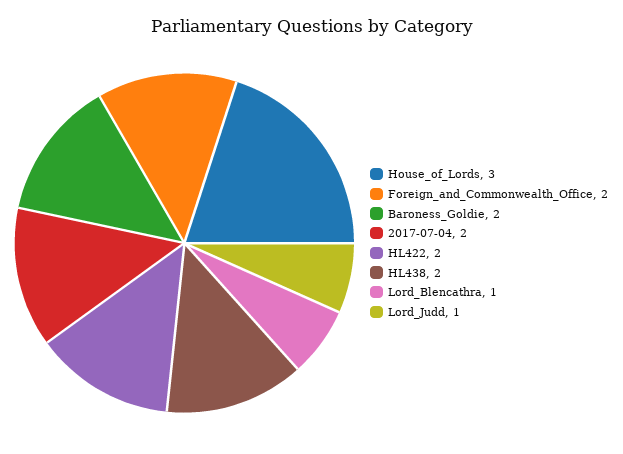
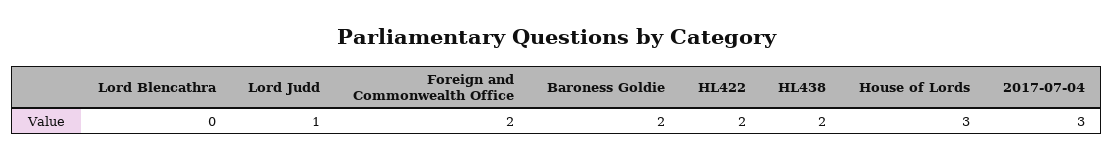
2017-07-04: 2 -> 3
Lord_Blencathra: 1 -> 0

